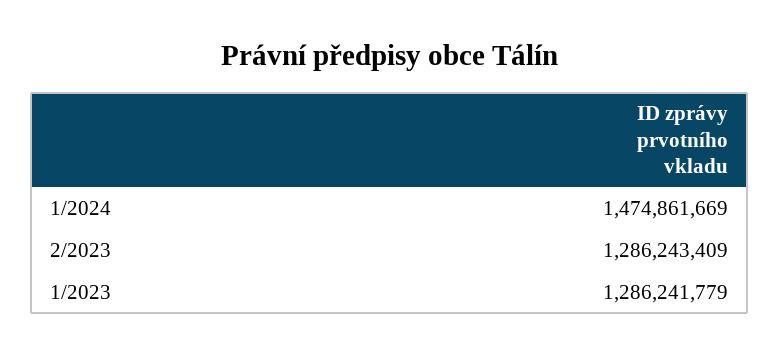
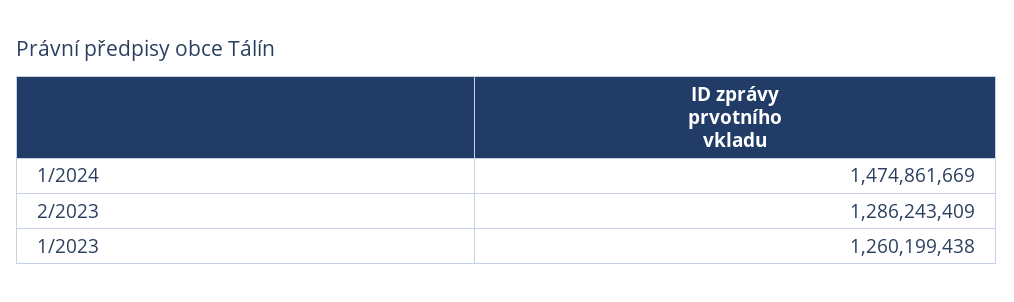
1/2023: 1286241779 -> 1260199438

